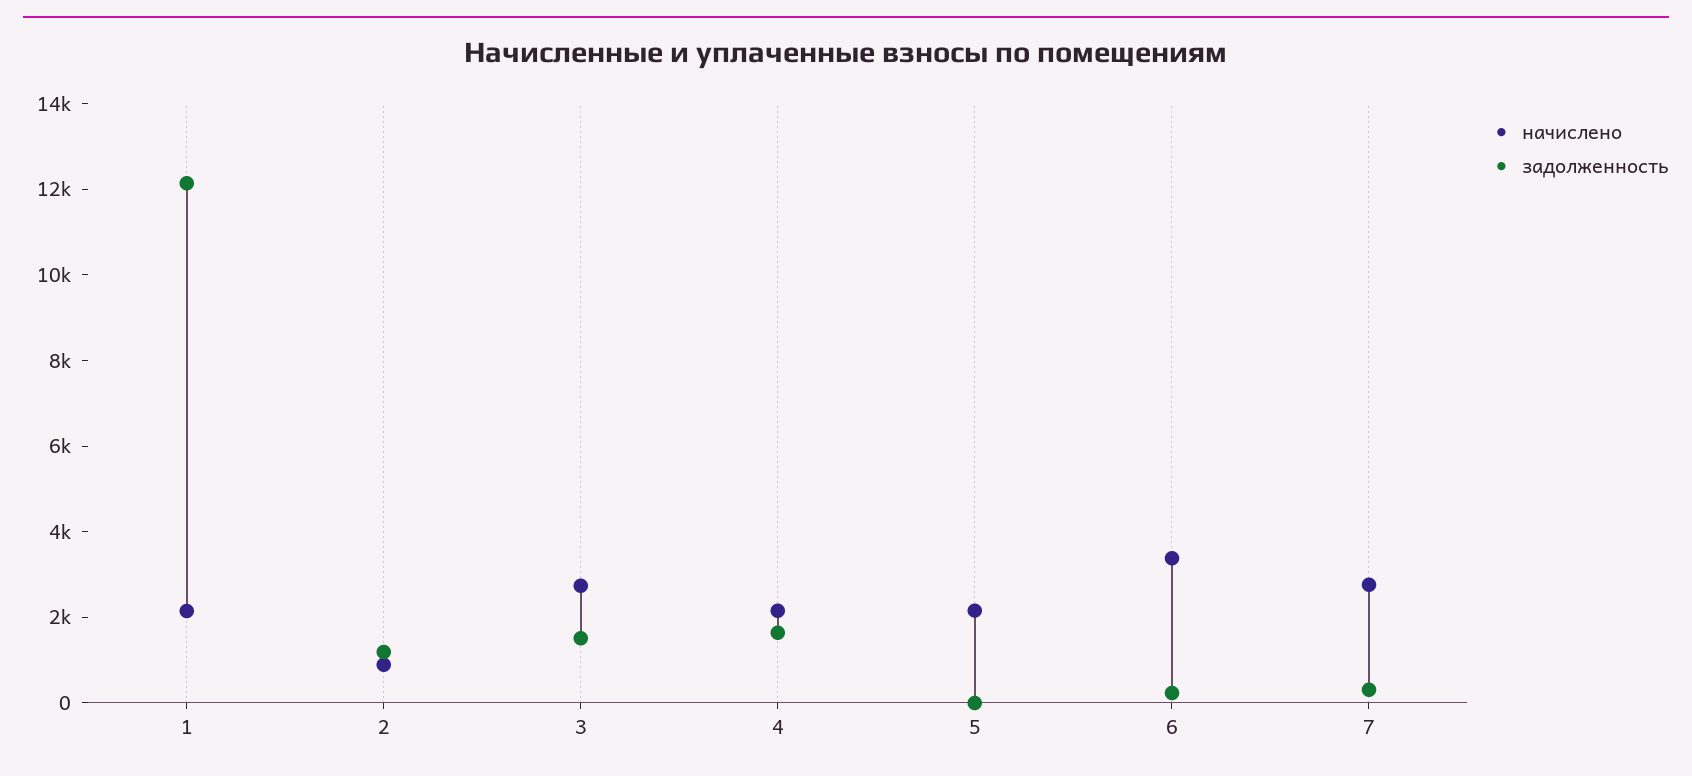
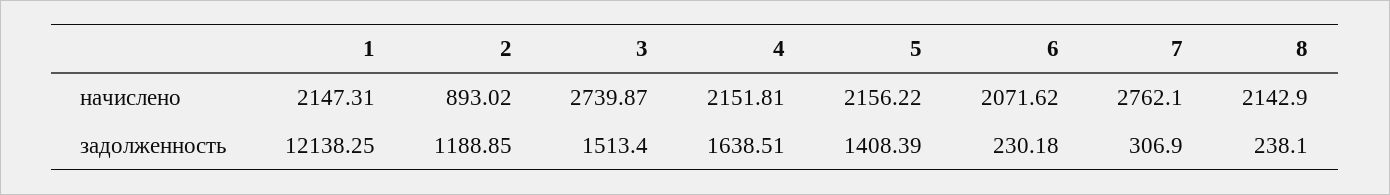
задолженность, 5: 0 -> 1408.39
начислено, 6: 3500 -> 2071.62
начислено, 8: none -> 2142.9
задолженность, 8: none -> 238.1

